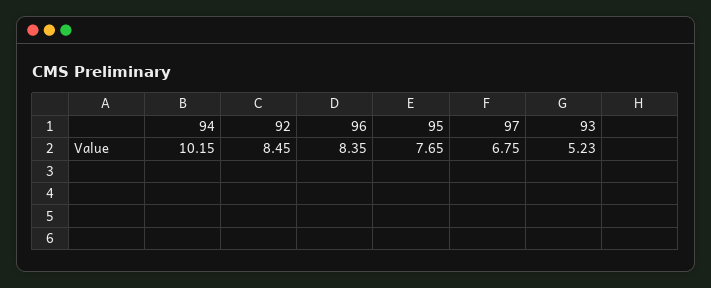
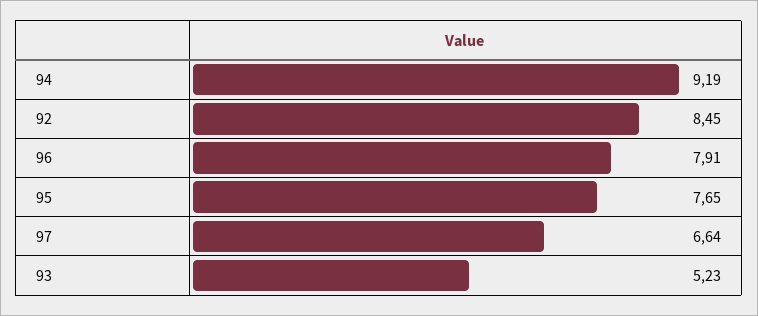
94: 10.15 -> 9.19
96: 8.35 -> 7.91
97: 6.75 -> 6.64

